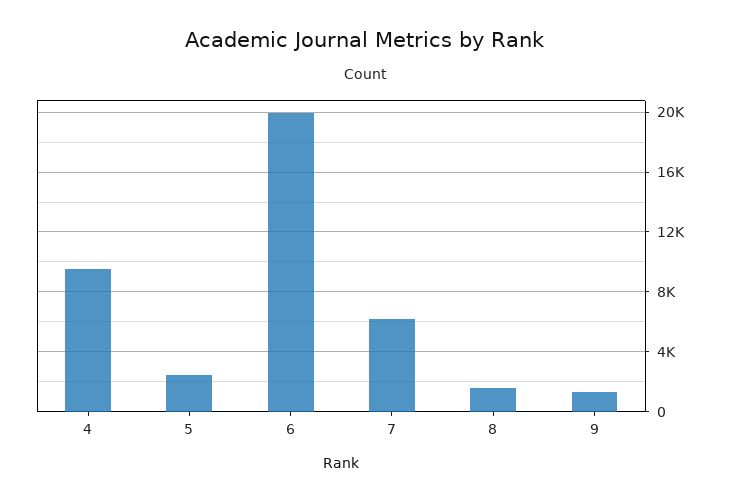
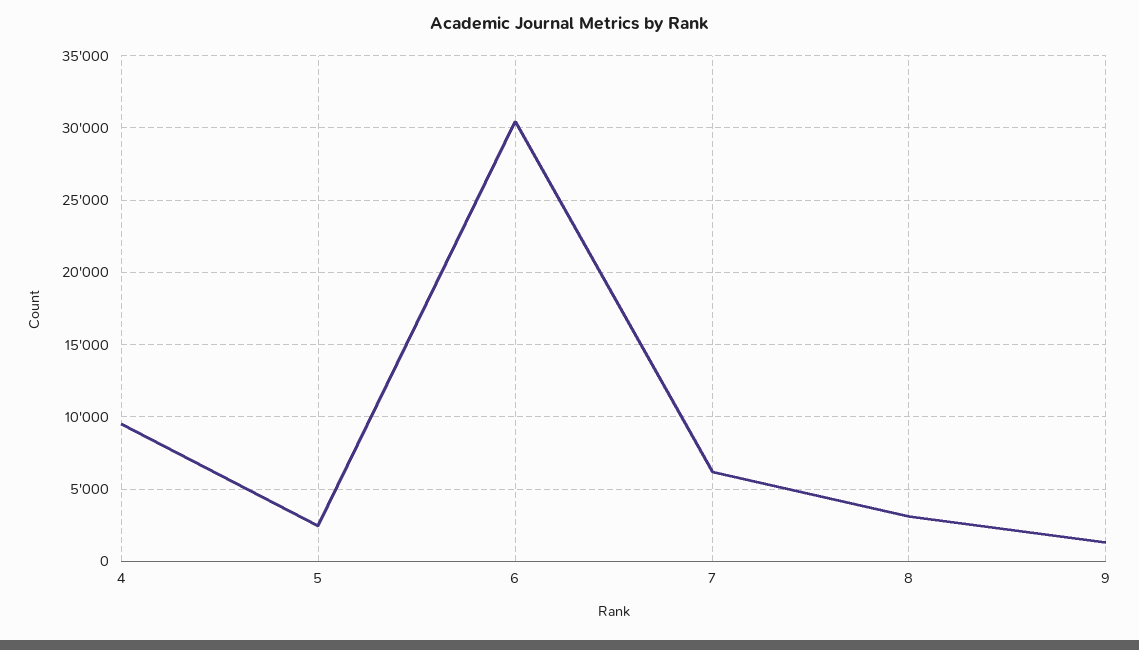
6: 20000 -> 30500
8: 1500 -> 3000

